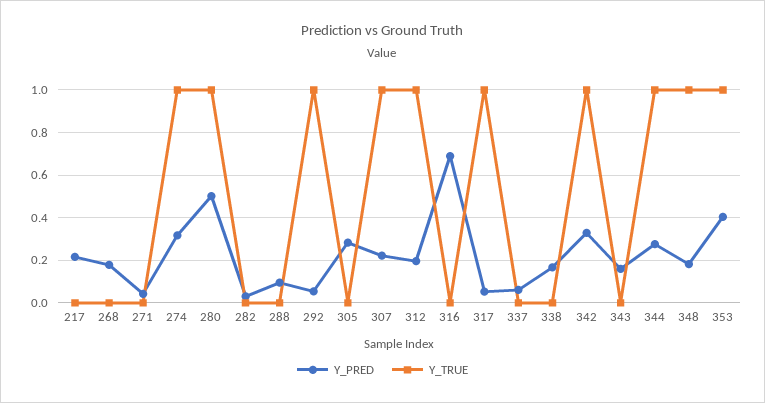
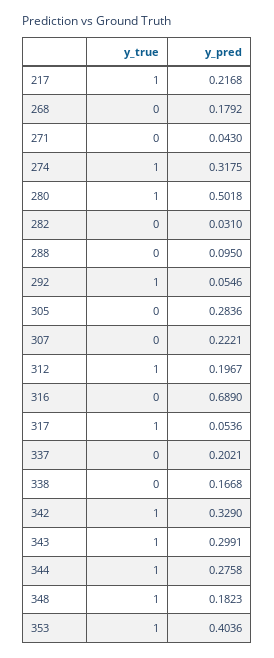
Y_TRUE, 217: 0 -> 1
Y_TRUE, 307: 1 -> 0
Y_PRED, 337: 0.05 -> 0.2021
Y_PRED, 343: 0.15 -> 0.2991
Y_TRUE, 343: 0 -> 1

